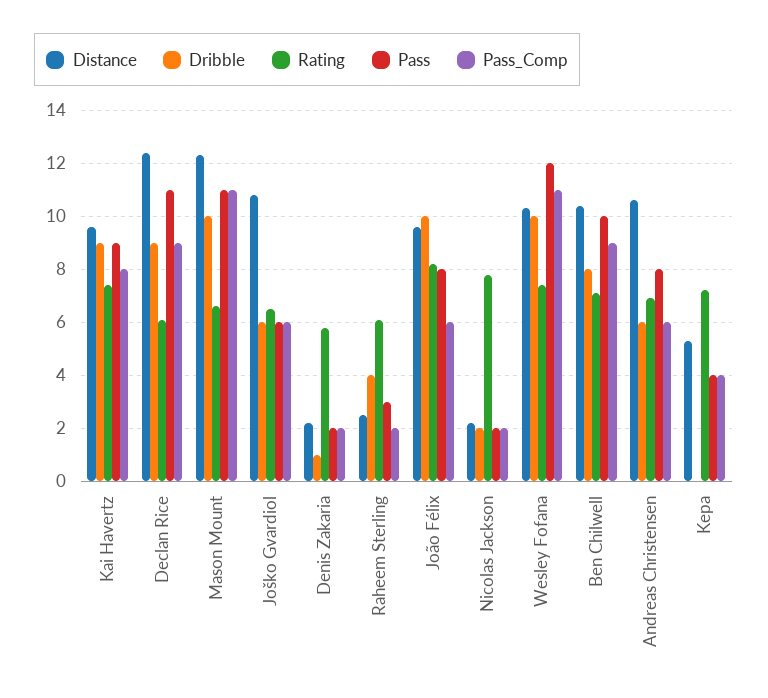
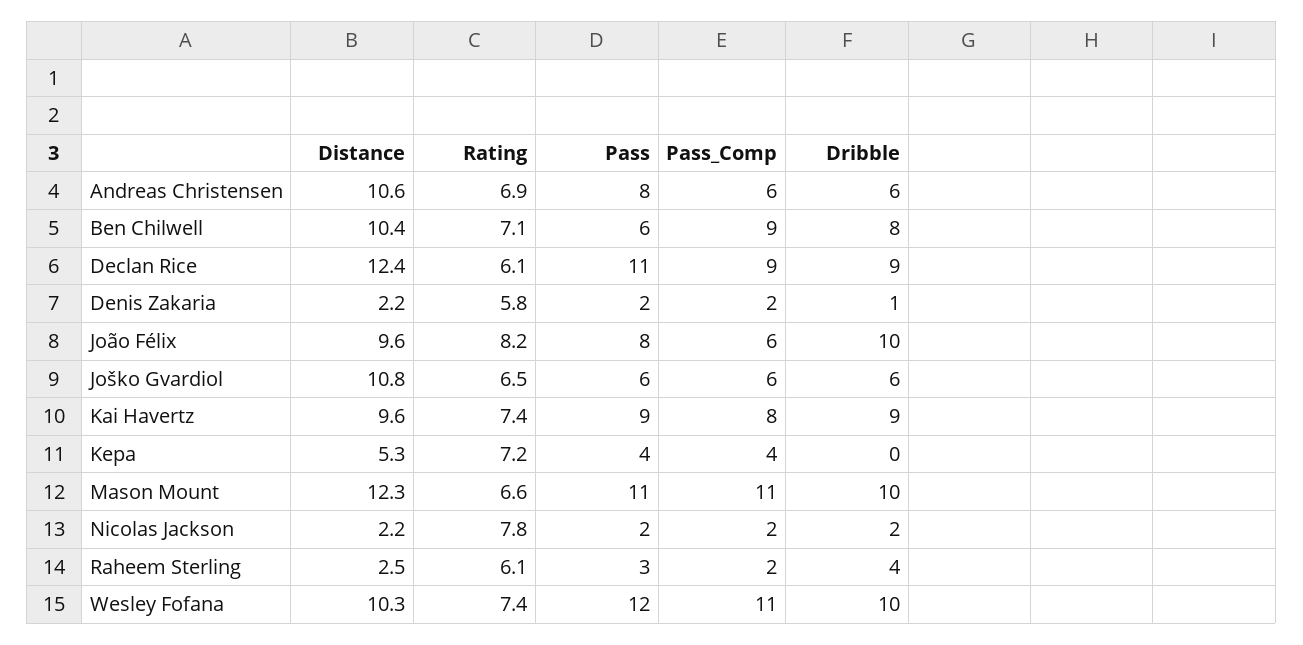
Pass, Ben Chilwell: 10 -> 6

